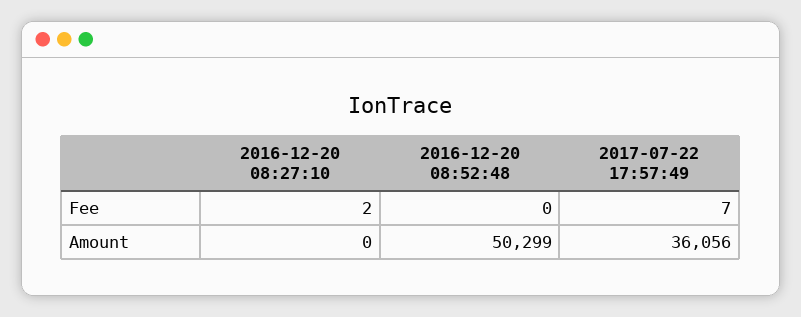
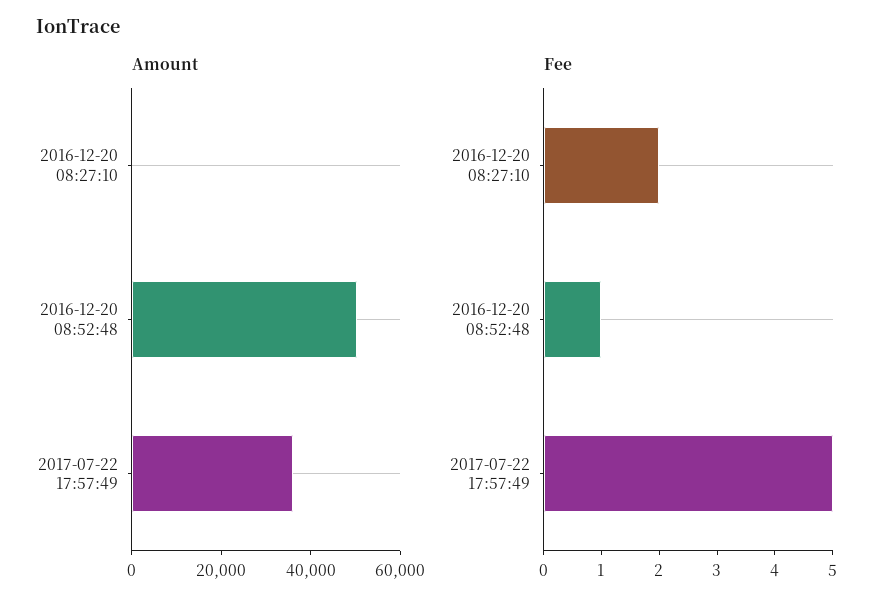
Fee, 2016-12-20 08:52:48: 0 -> 1
Fee, 2017-07-22 17:57:49: 7 -> 5

